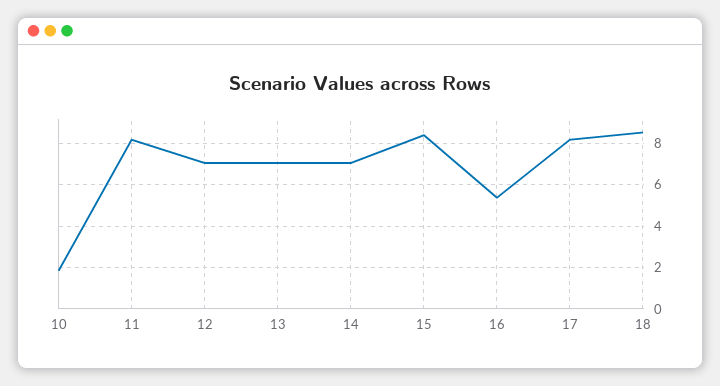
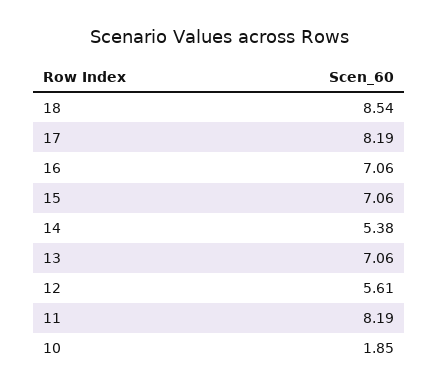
12: 7 -> 5.61
14: 7 -> 5.38
15: 8.5 -> 7.06
16: 5.5 -> 7.06

